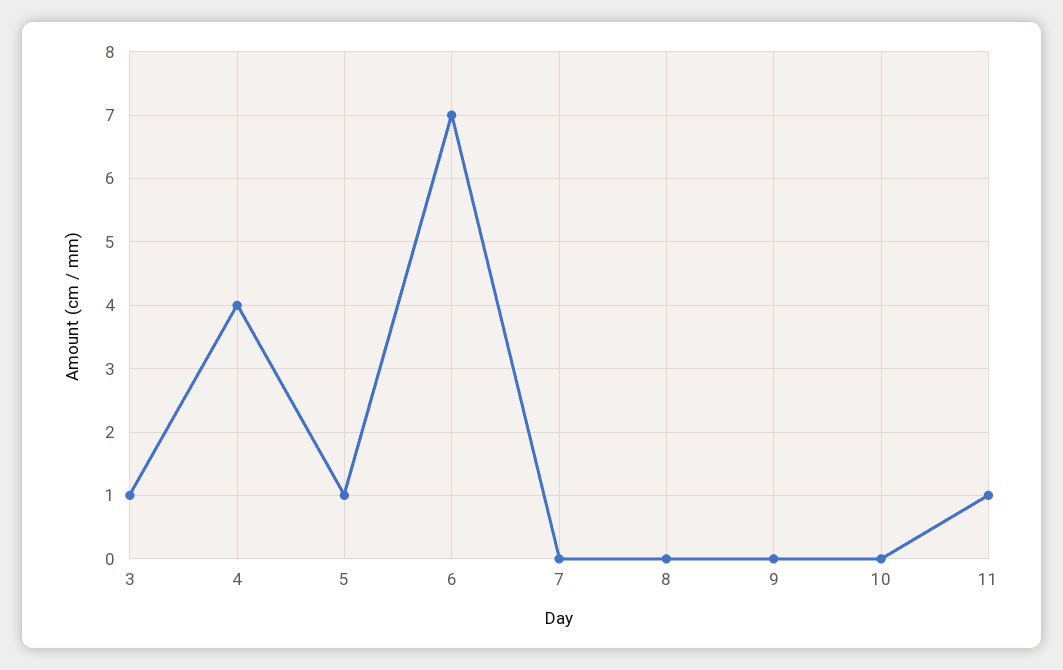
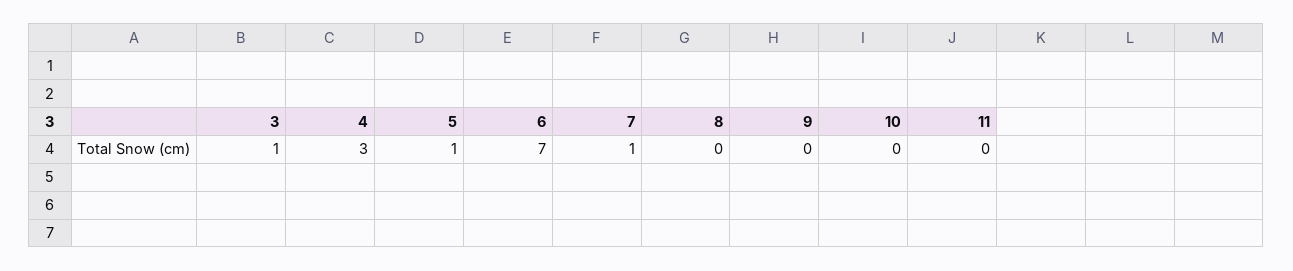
4: 4 -> 3
7: 0 -> 1
11: 1 -> 0

